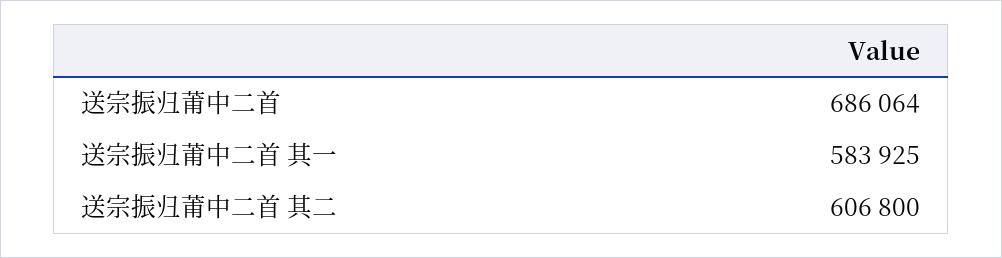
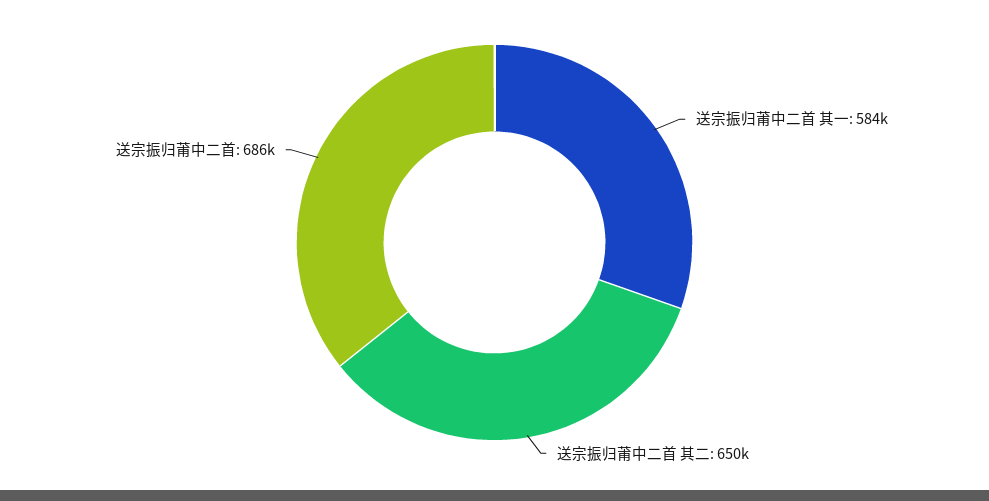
送宗振归莆中二首 其二: 606800 -> 650000

